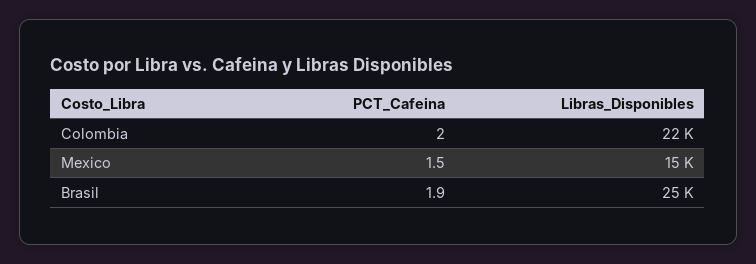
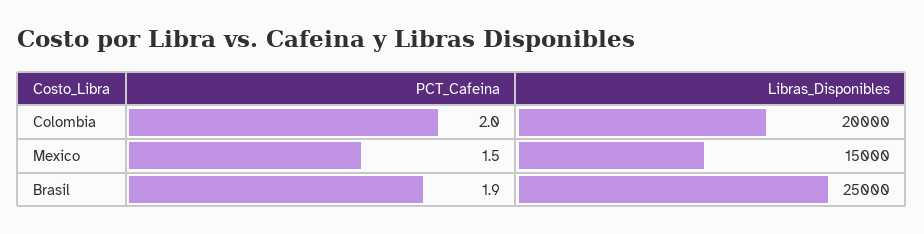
Libras_Disponibles, Colombia: 22000 -> 20000

